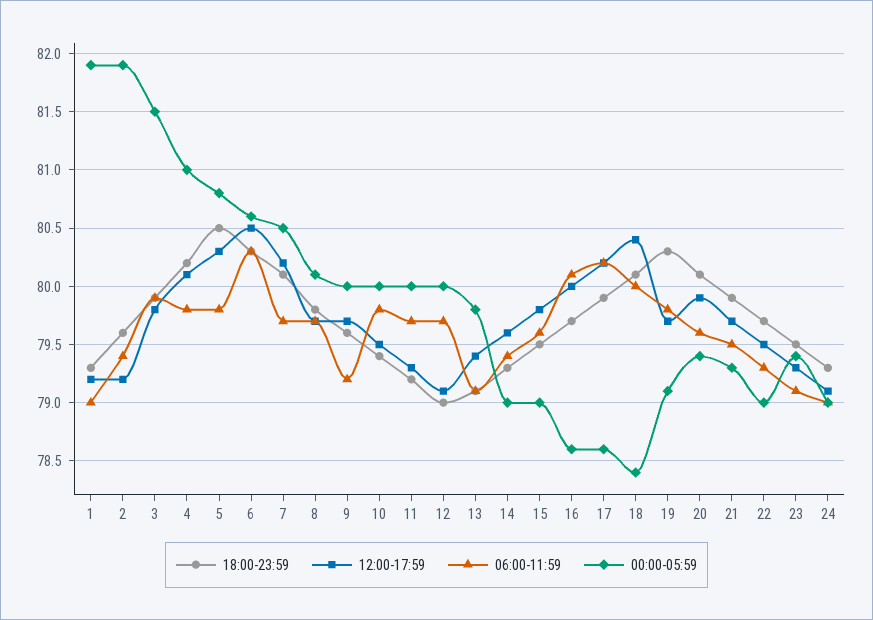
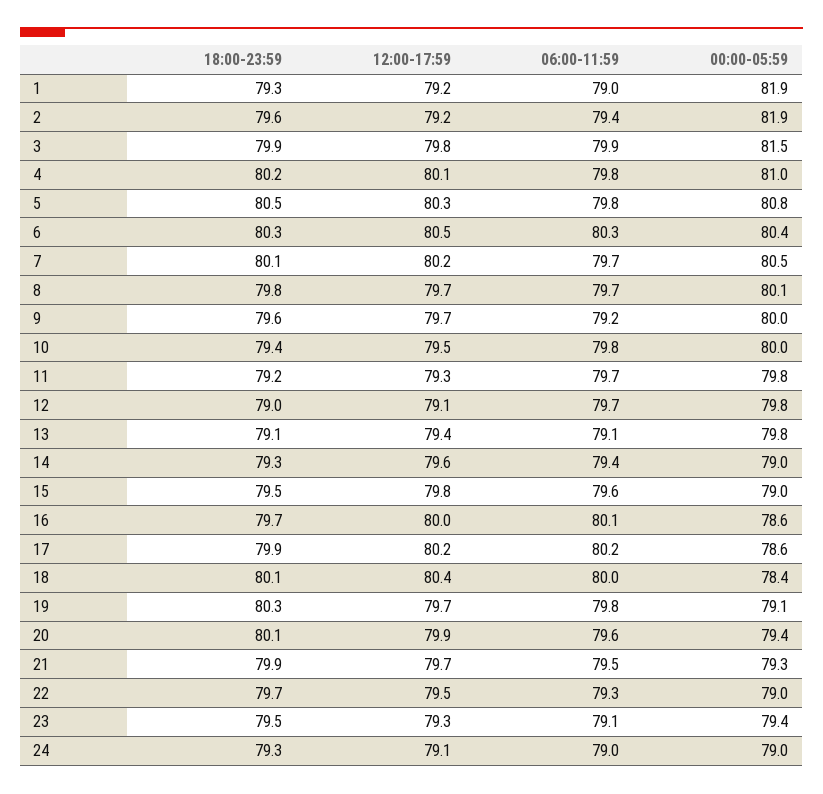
00:00-05:59, 6: 80.6 -> 80.4
00:00-05:59, 11: 80 -> 79.8
00:00-05:59, 12: 80 -> 79.8

